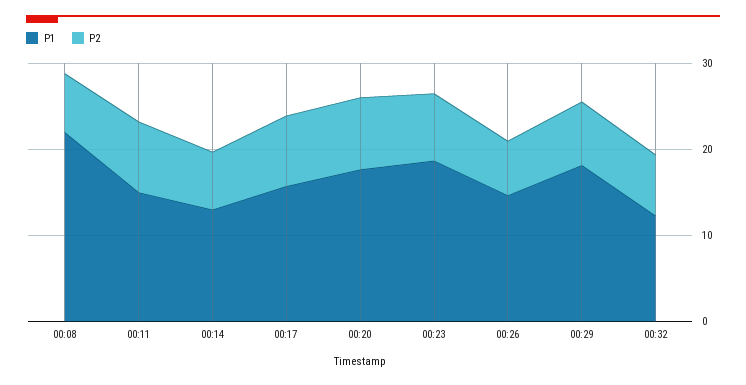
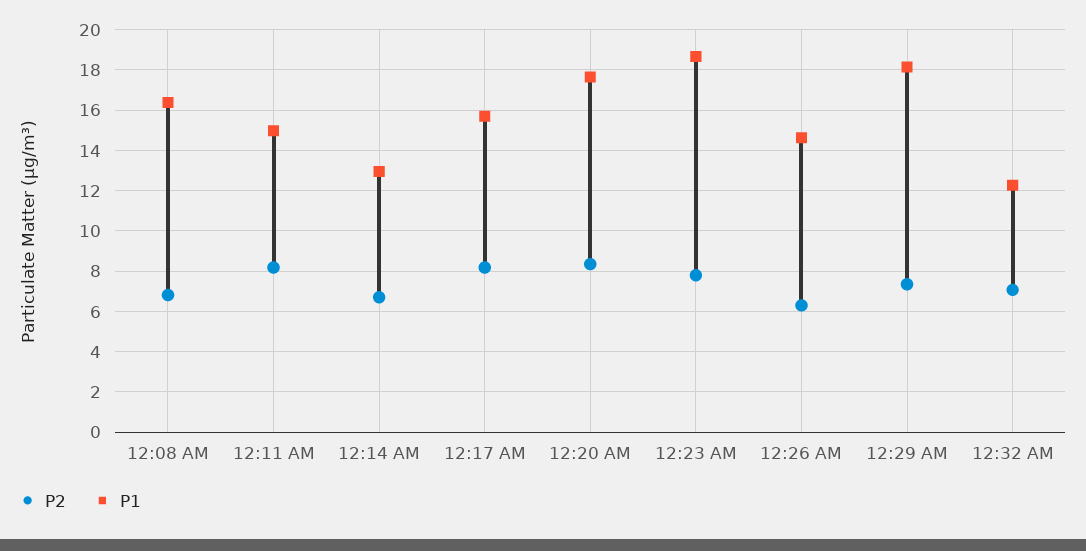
P1, 00:08: 22 -> 16.5

